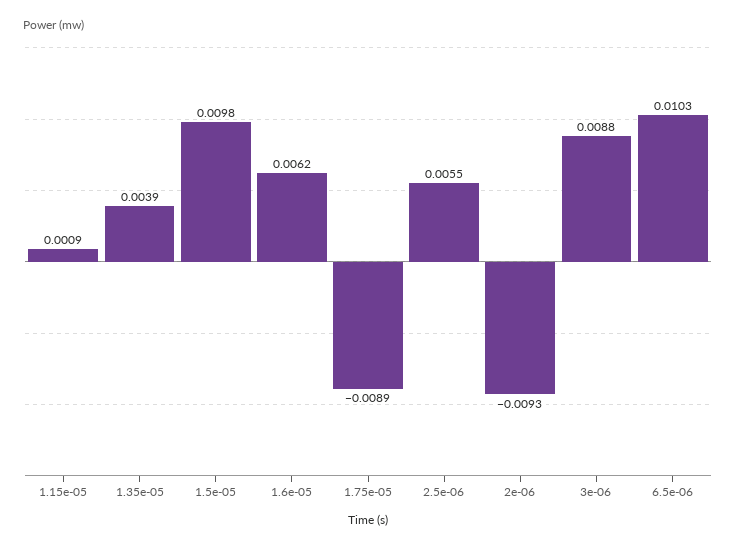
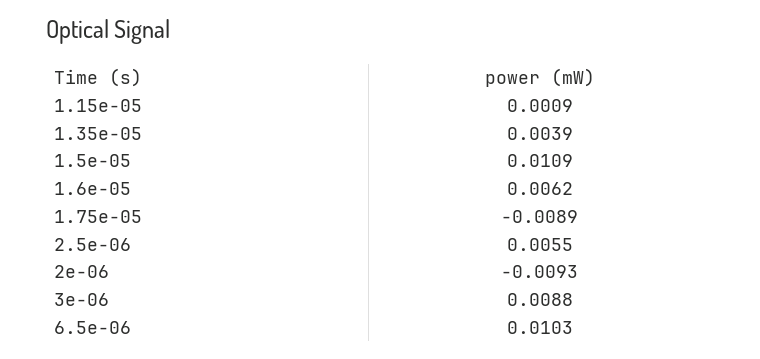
1.5e-05: 0.0098 -> 0.0109

